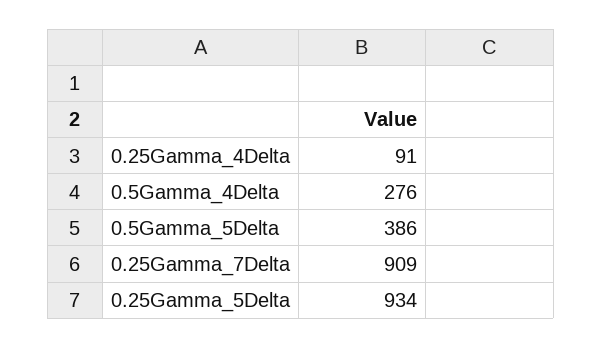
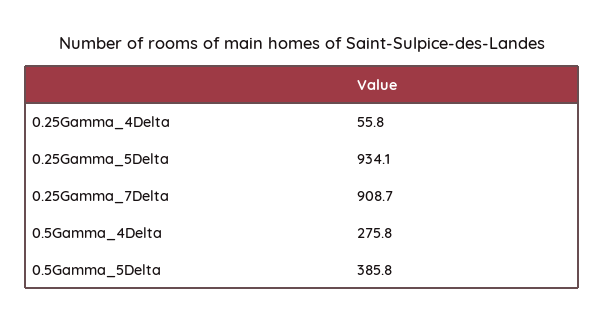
0.25Gamma_4Delta: 91 -> 55.8

